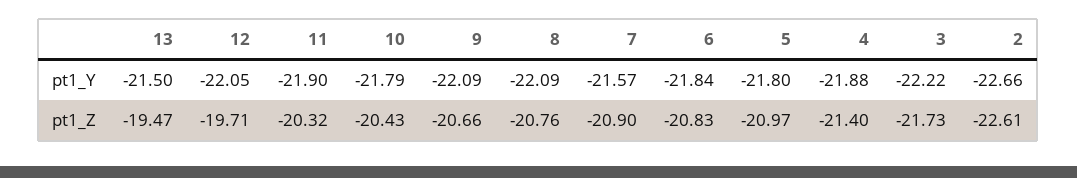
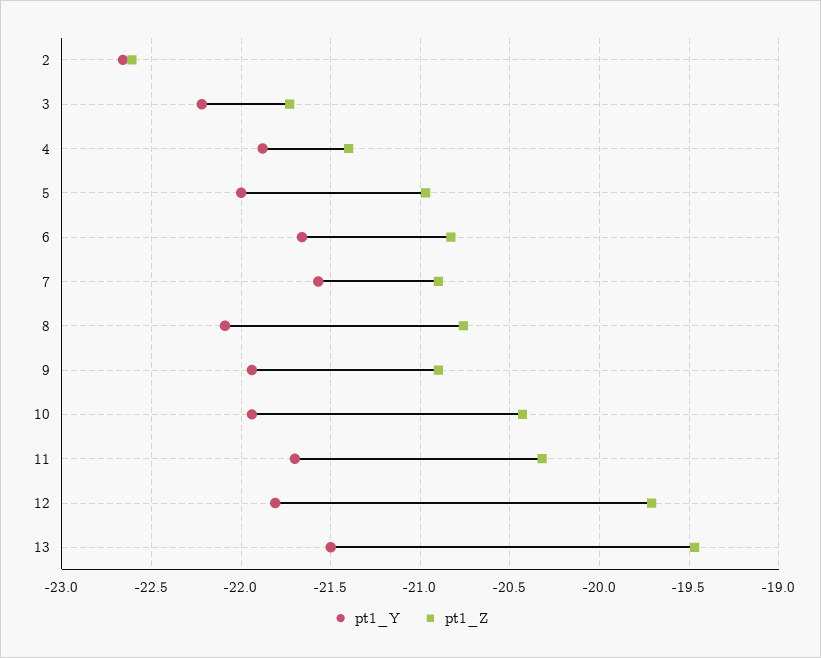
pt1_Y, 12: -22.05 -> -21.8
pt1_Y, 11: -21.9 -> -21.7
pt1_Y, 10: -21.79 -> -21.95
pt1_Y, 9: -22.09 -> -21.95
pt1_Y, 6: -21.84 -> -21.65
pt1_Y, 5: -21.8 -> -22
pt1_Z, 9: -20.66 -> -20.9

